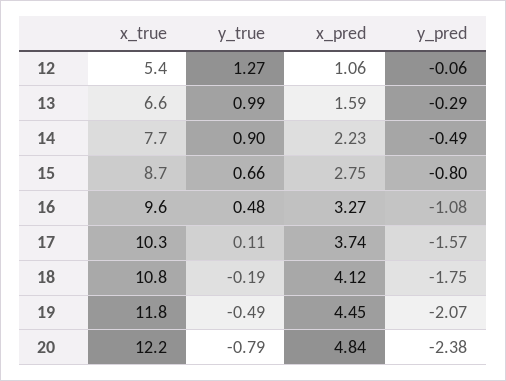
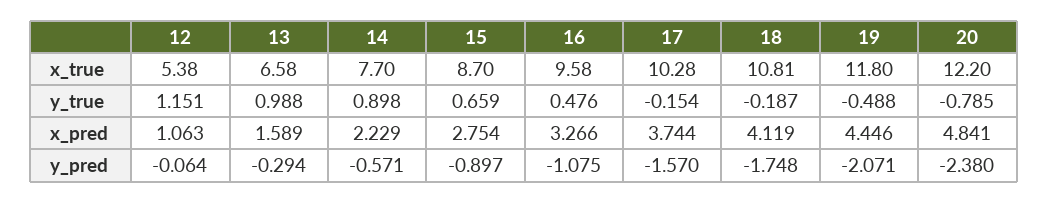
y_true, 12: 1.27 -> 1.151
y_pred, 14: -0.49 -> -0.571
y_pred, 15: -0.8 -> -0.897
y_true, 17: 0.11 -> -0.154

